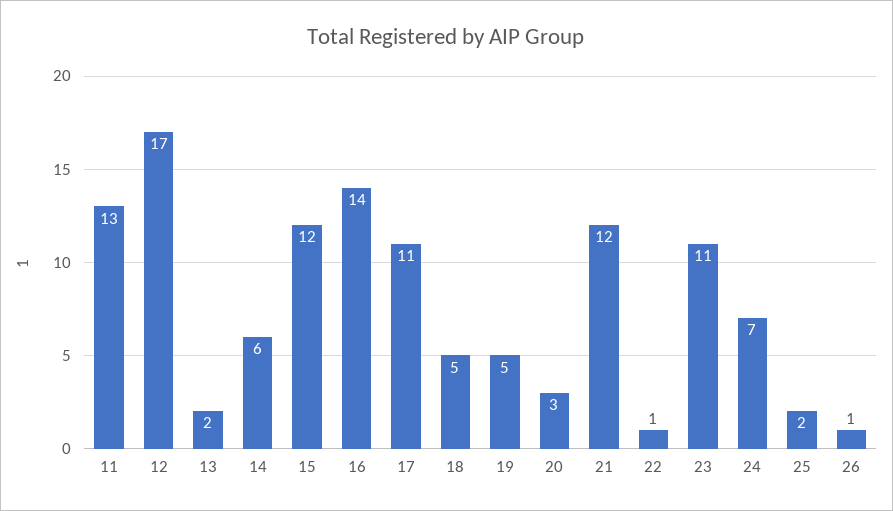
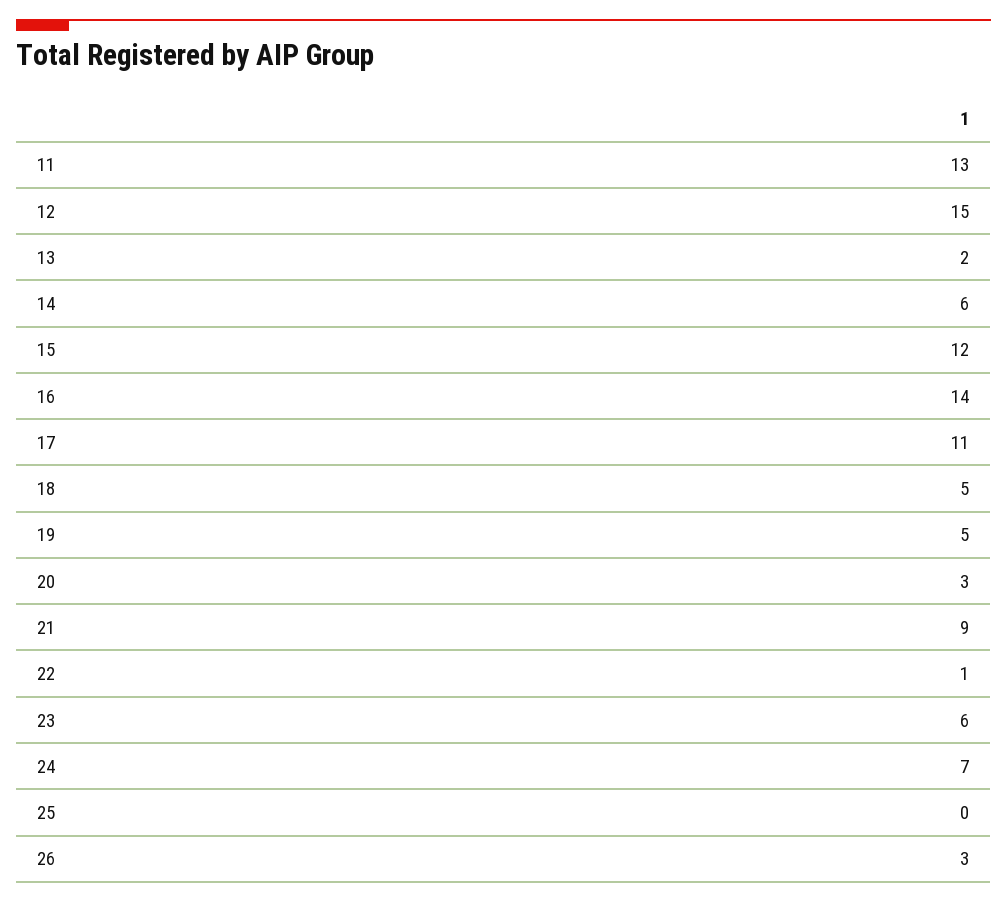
12: 17 -> 15
21: 12 -> 9
23: 11 -> 6
25: 2 -> 0
26: 1 -> 3

